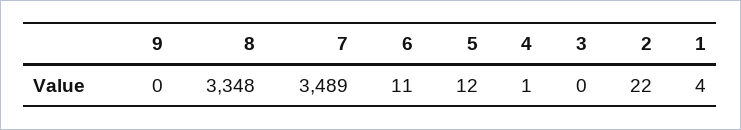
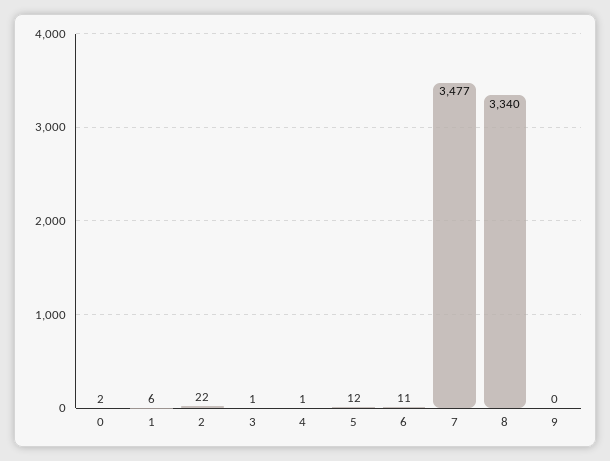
8: 3348 -> 3340
7: 3489 -> 3477
3: 0 -> 1
1: 4 -> 6
0: none -> 2

